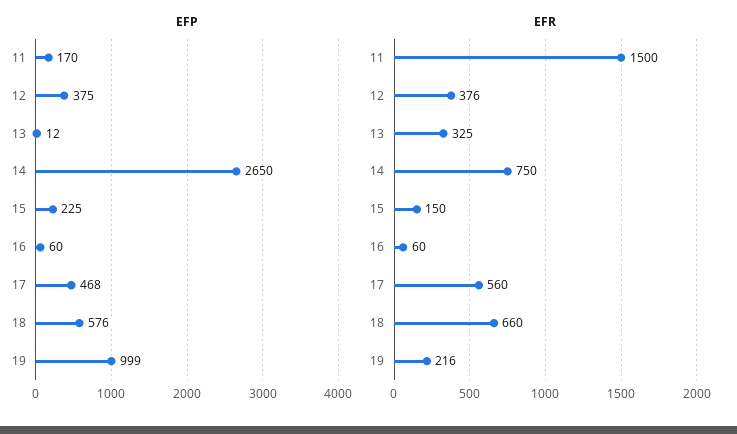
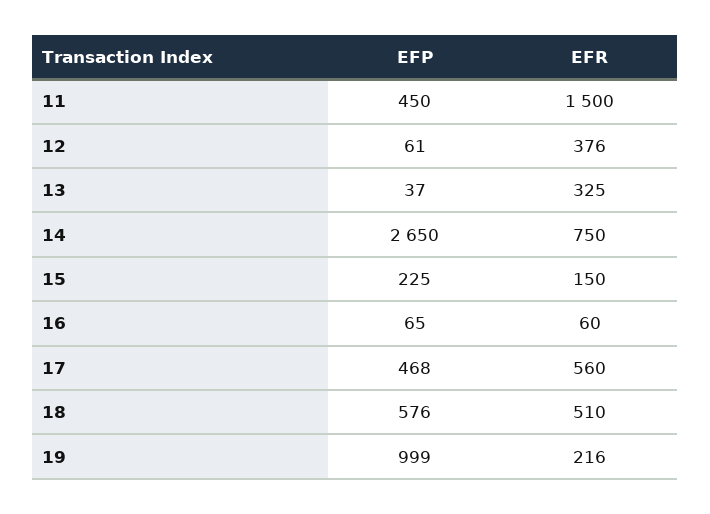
EFP, 11: 170 -> 450
EFP, 12: 375 -> 61
EFP, 13: 12 -> 37
EFP, 16: 60 -> 65
EFR, 18: 660 -> 510

